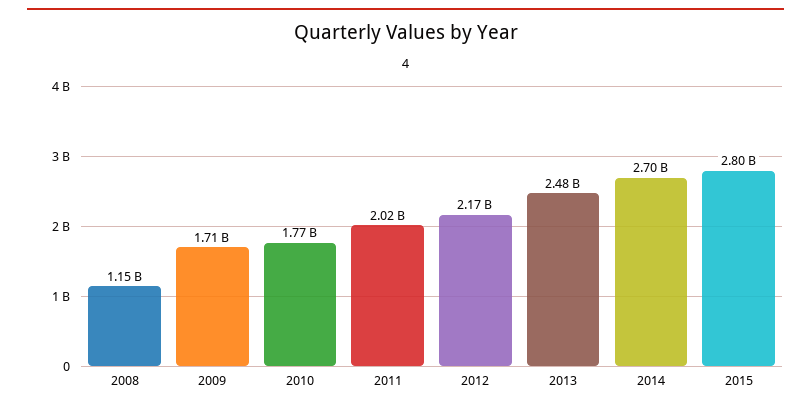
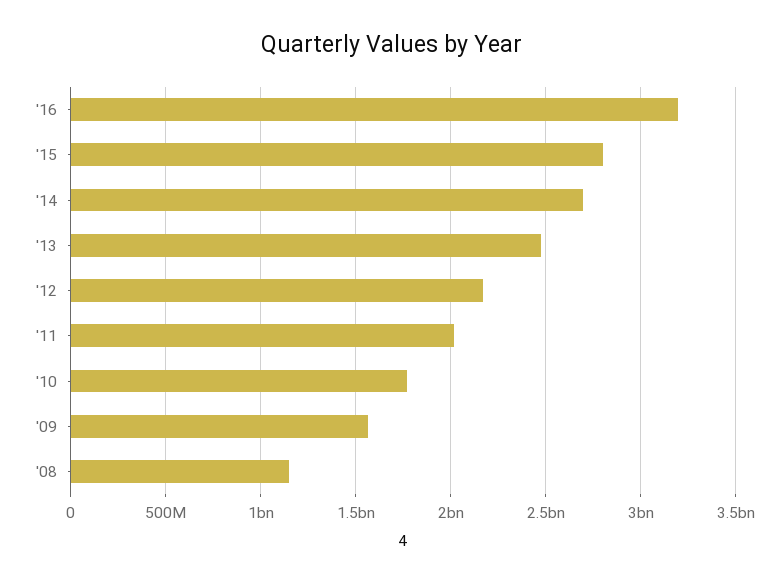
2009: 1710000000 -> 1550000000
'16: none -> 3200000000

